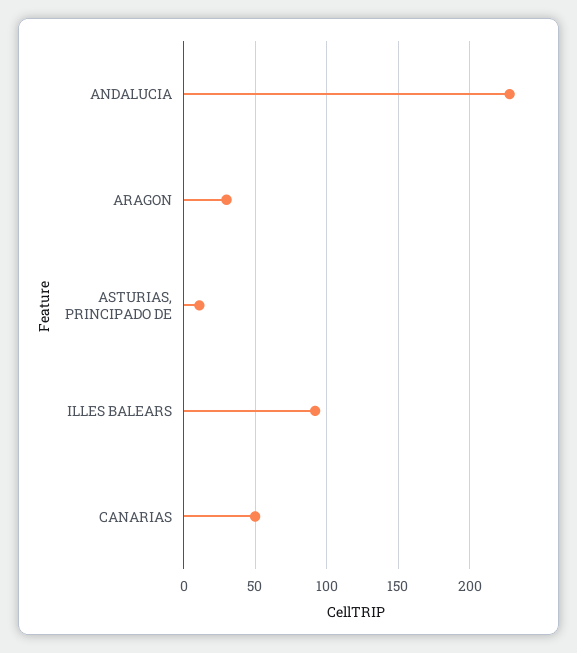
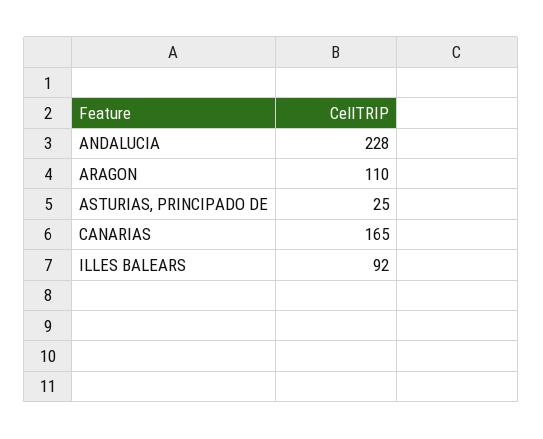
ARAGON: 30 -> 110
ASTURIAS, PRINCIPADO DE: 10 -> 25
CANARIAS: 50 -> 165

